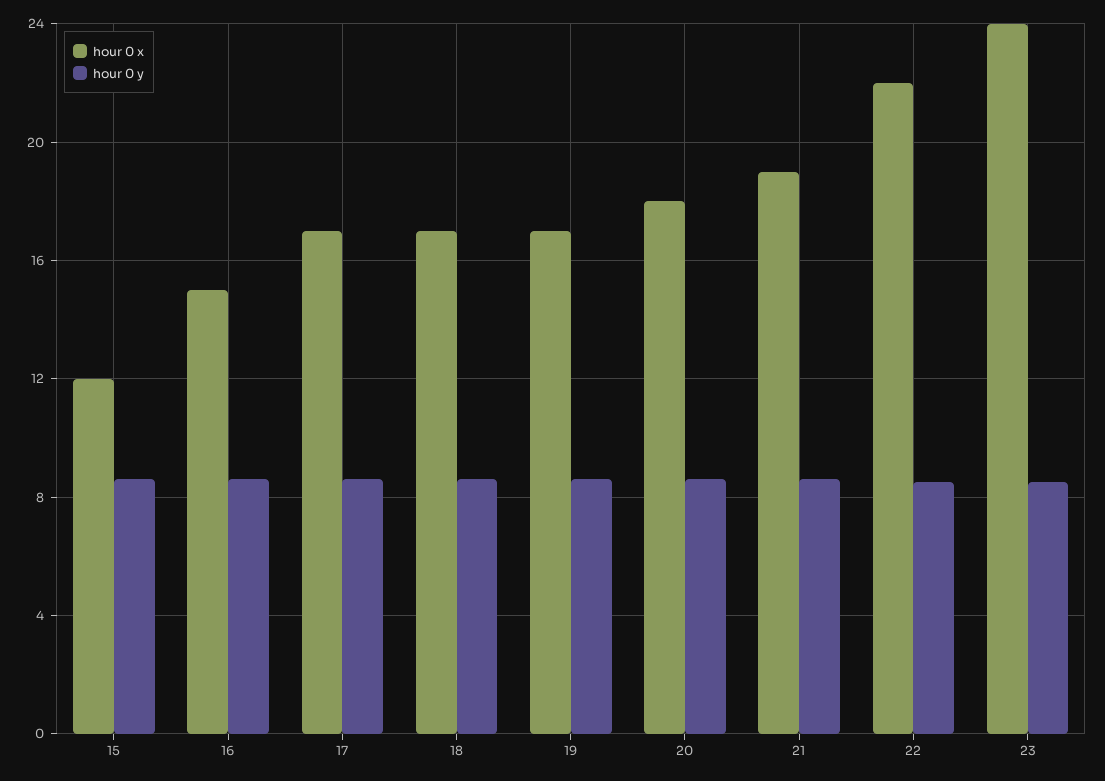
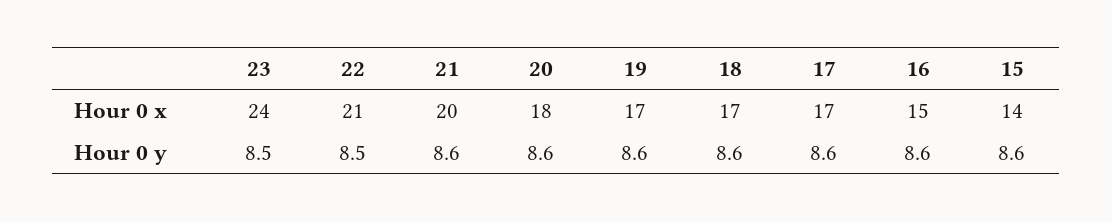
hour 0 x, 15: 12 -> 14
hour 0 x, 21: 19 -> 20
hour 0 x, 22: 22 -> 21

